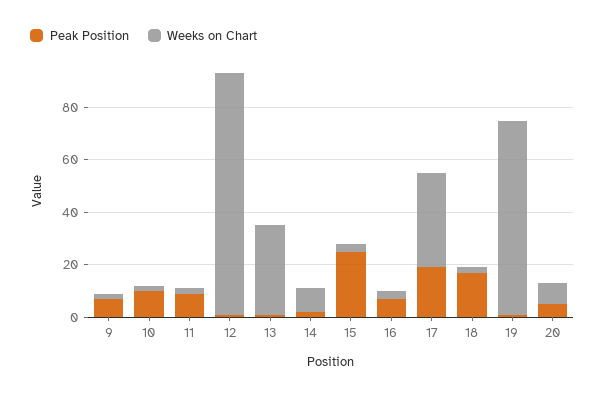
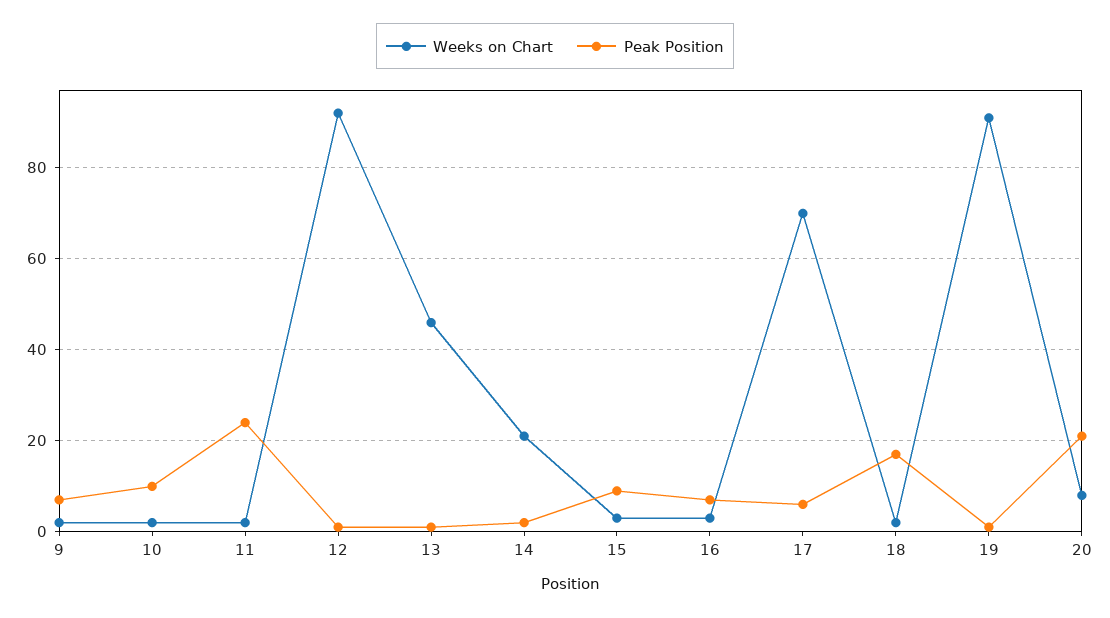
Peak Position, 11: 10 -> 25
Weeks on Chart, 13: 35 -> 45
Weeks on Chart, 14: 10 -> 20
Peak Position, 15: 25 -> 10
Peak Position, 17: 20 -> 5
Weeks on Chart, 17: 35 -> 70
Weeks on Chart, 19: 75 -> 90
Peak Position, 20: 5 -> 20

